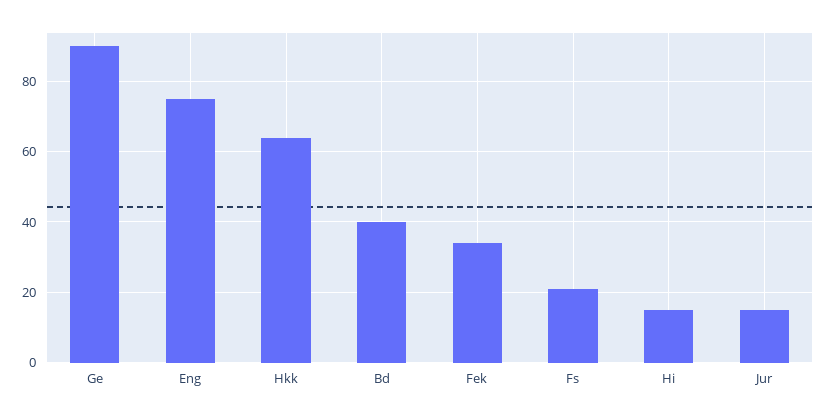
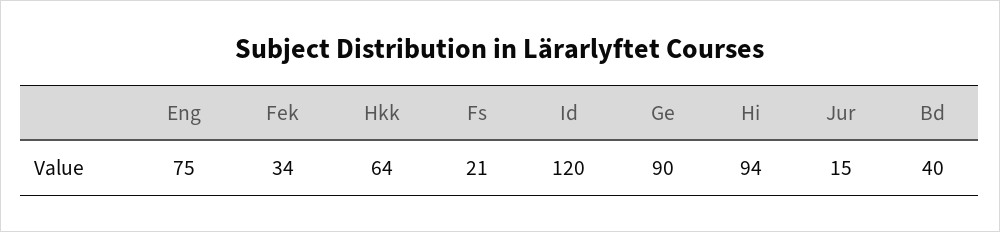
Hi: 15 -> 94
Id: none -> 120

